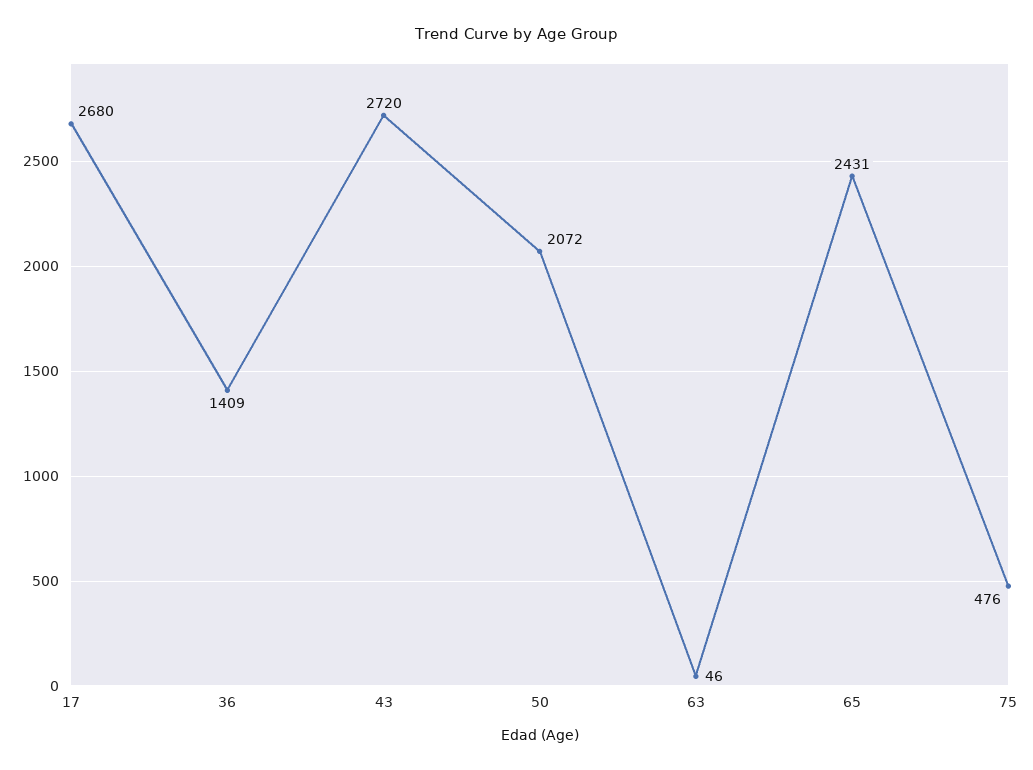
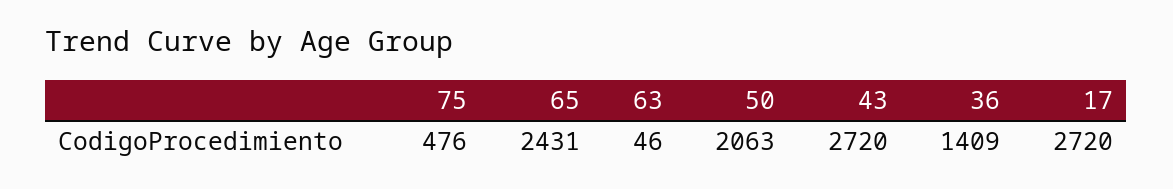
17: 2680 -> 2720
50: 2072 -> 2063

